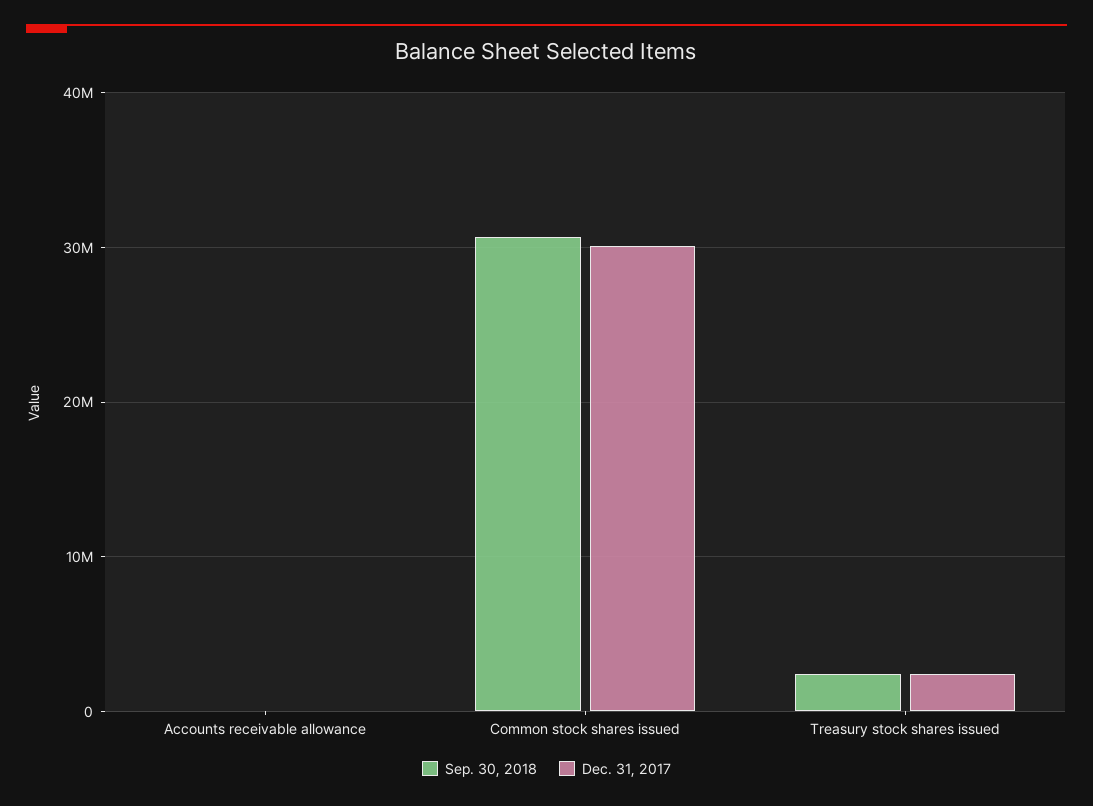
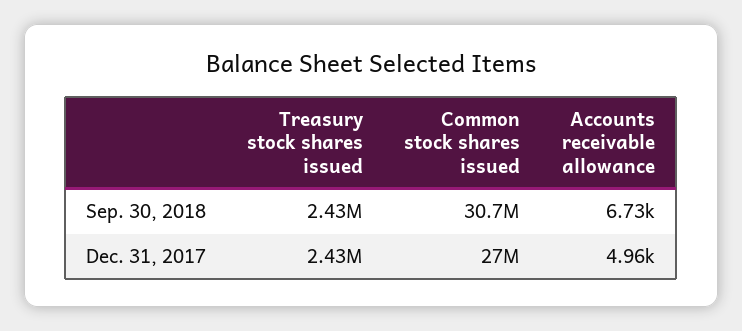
Dec. 31, 2017, Common stock shares issued: 30000000 -> 27000000

